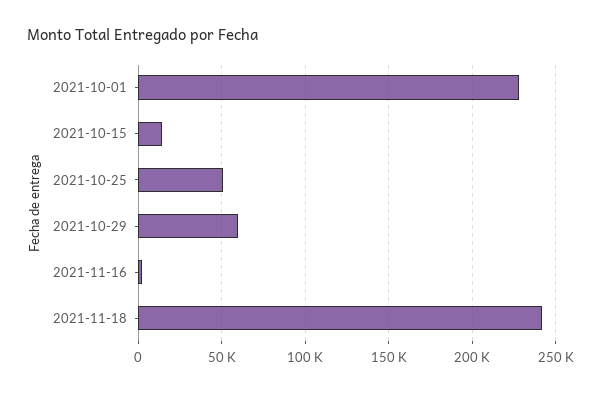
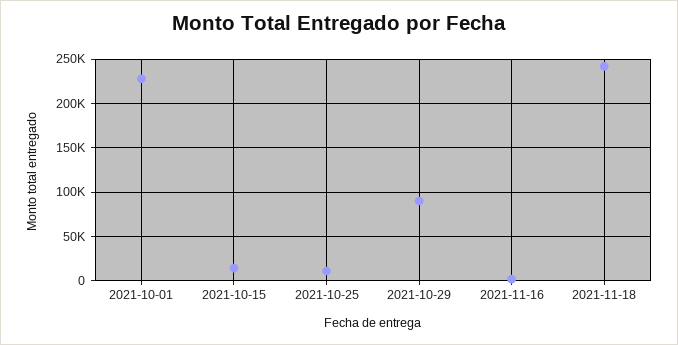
2021-10-25: 50000 -> 10000
2021-10-29: 60000 -> 90000

